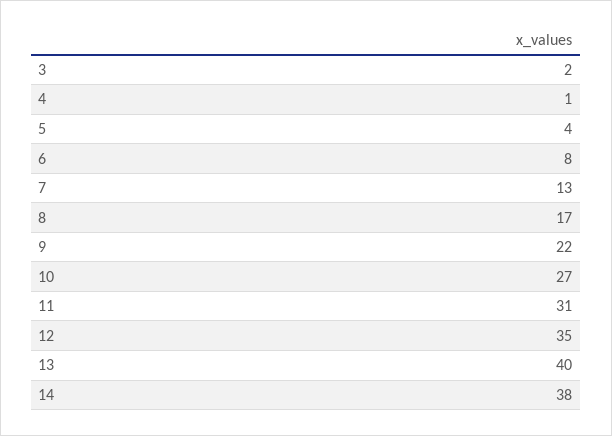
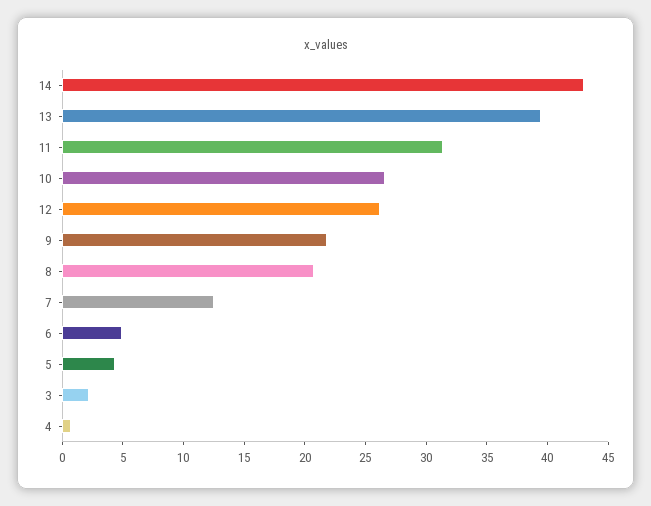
6: 8 -> 5
8: 17 -> 21
12: 35 -> 26
14: 38 -> 43

